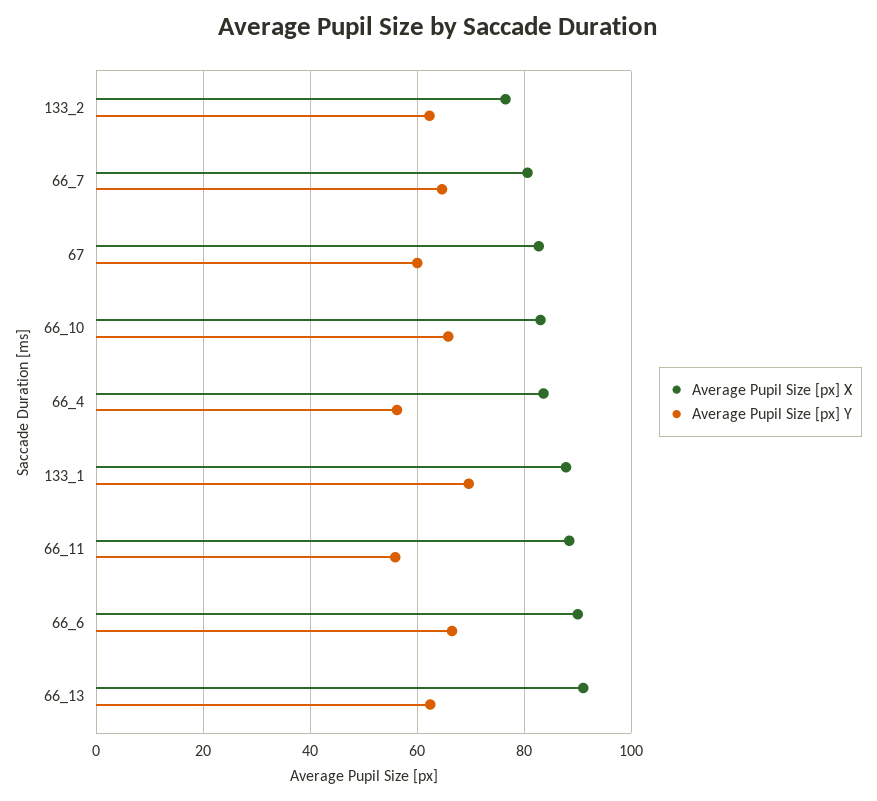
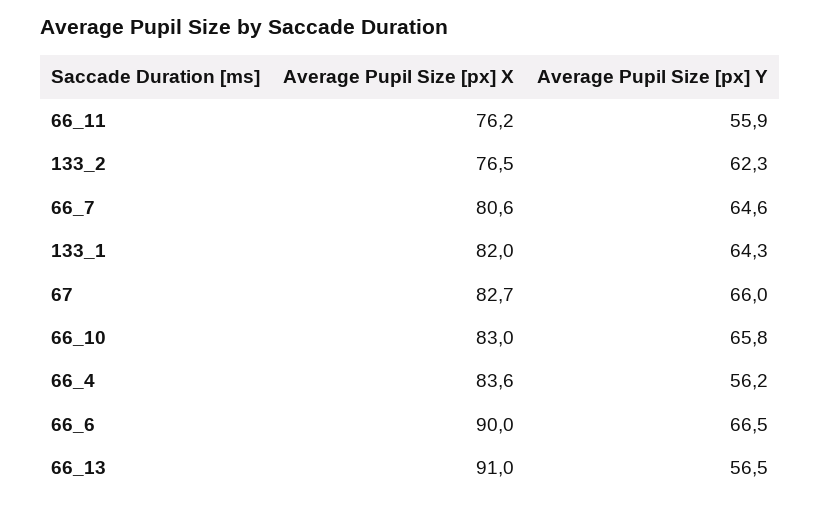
Average Pupil Size [px] Y, 67: 60 -> 66
Average Pupil Size [px] X, 133_1: 88 -> 82
Average Pupil Size [px] Y, 133_1: 70 -> 64.3
Average Pupil Size [px] X, 66_11: 88 -> 76.2
Average Pupil Size [px] Y, 66_13: 62 -> 56.5

